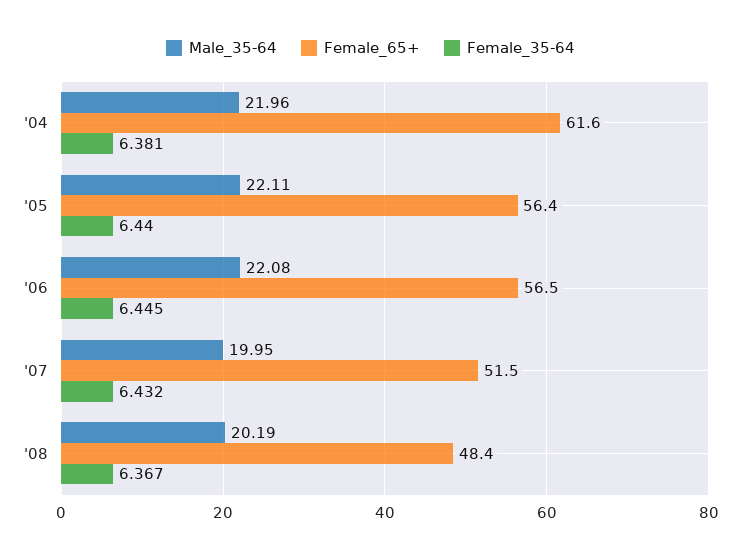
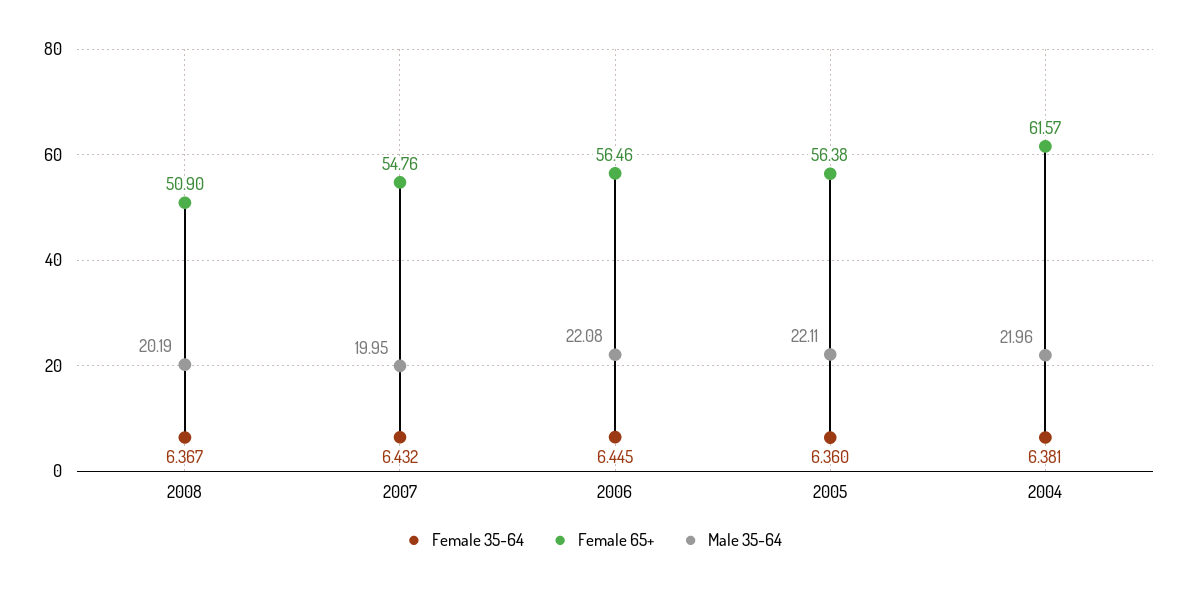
Female_35-64, '05: 6.44 -> 6.36
Female_65+, '07: 51.5 -> 54.76
Female_65+, '08: 48.4 -> 50.9

